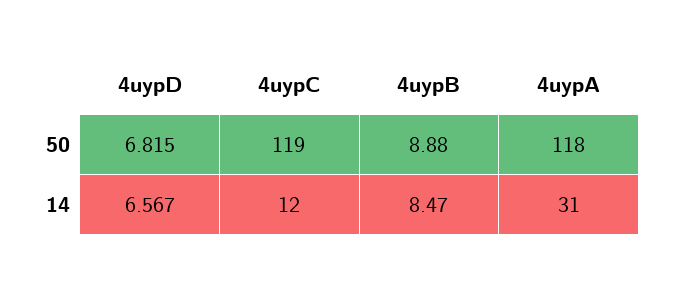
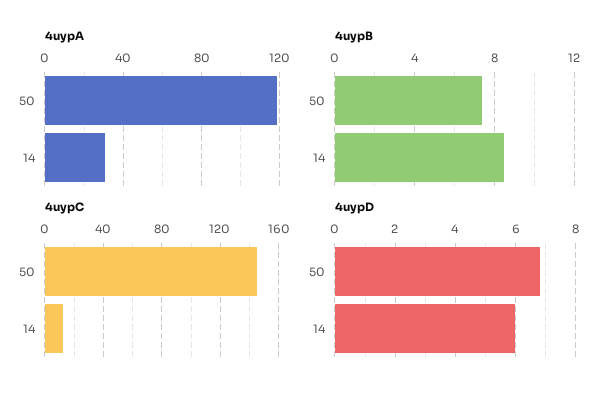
4uypC, 50: 119 -> 145
4uypB, 50: 8.88 -> 7.5
4uypD, 14: 6.567 -> 6

